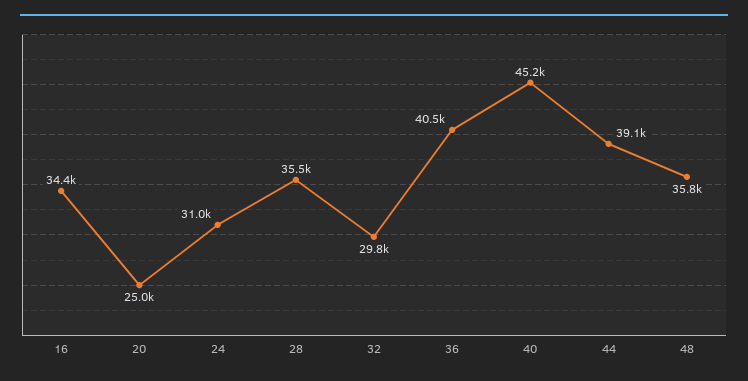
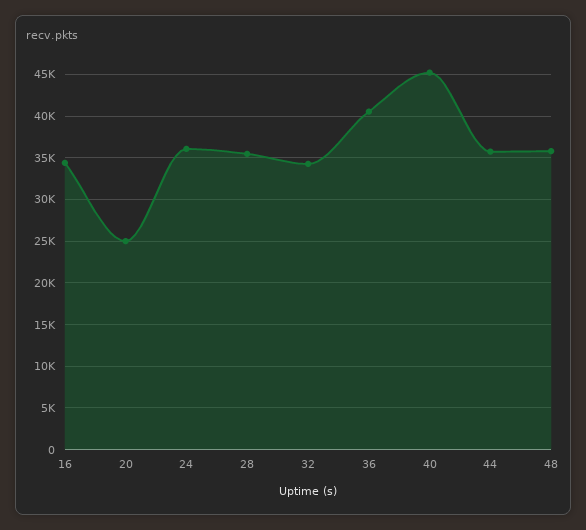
24: 31000 -> 36000
32: 29800 -> 34000
44: 39100 -> 36000

